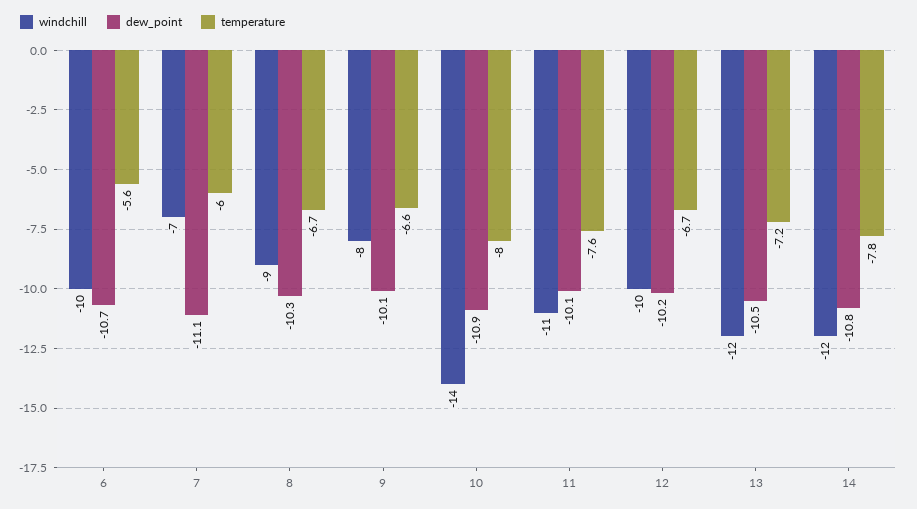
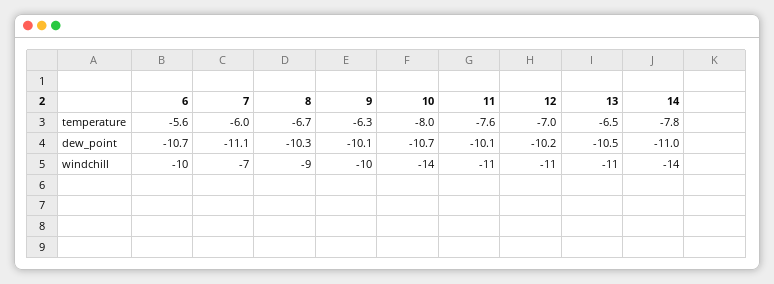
windchill, 9: -8 -> -10
temperature, 9: -6.6 -> -6.3
dew_point, 10: -10.9 -> -10.7
windchill, 12: -10 -> -11
temperature, 12: -6.7 -> -7
windchill, 13: -12 -> -11
temperature, 13: -7.2 -> -6.5
windchill, 14: -12 -> -14
dew_point, 14: -10.8 -> -11

